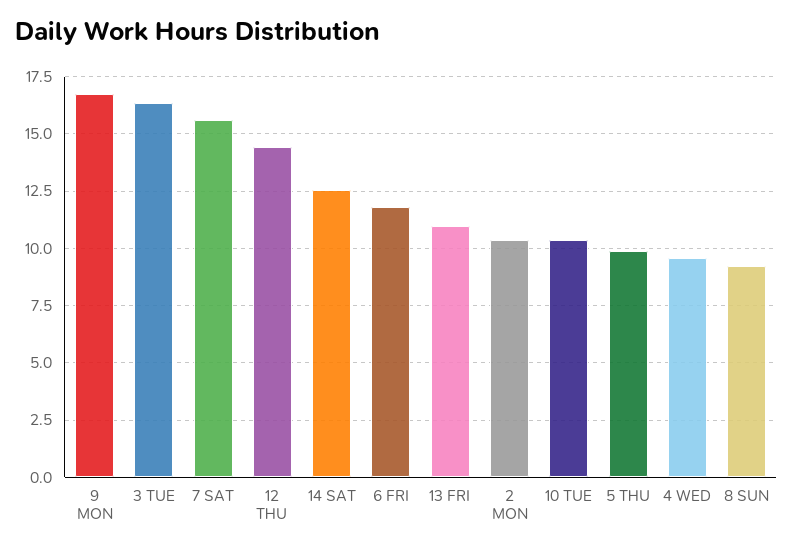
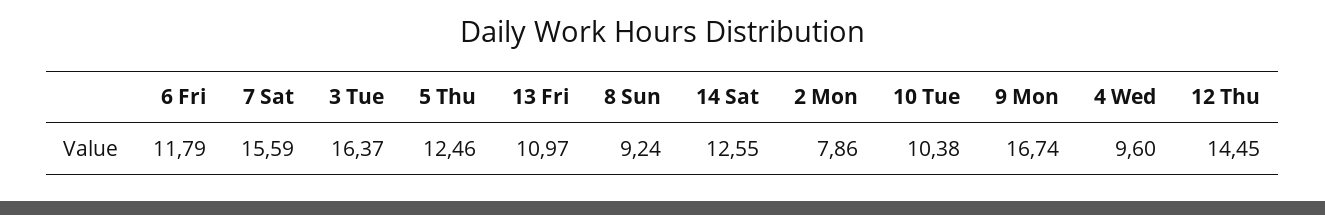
2 MON: 10.5 -> 7.86
5 THU: 10 -> 12.46

